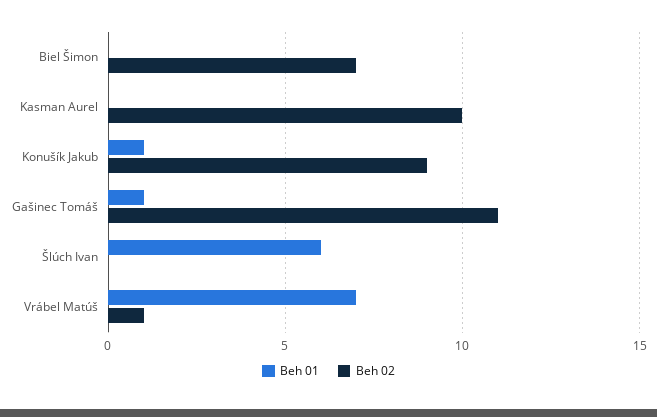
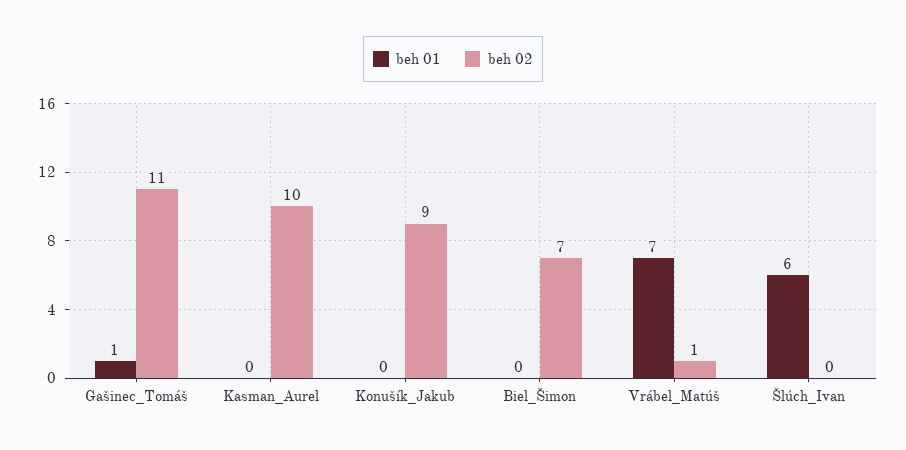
Beh 01, Konušík Jakub: 1 -> 0

